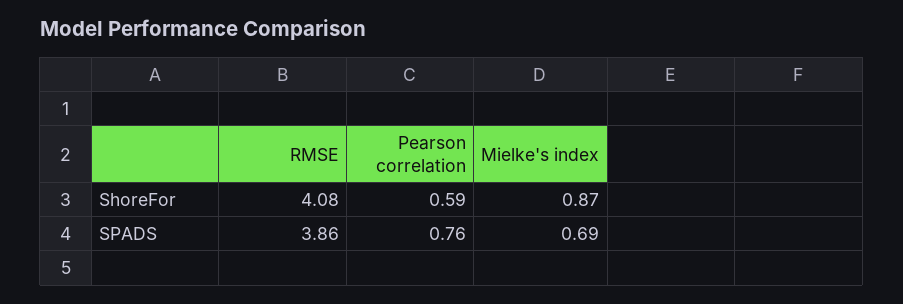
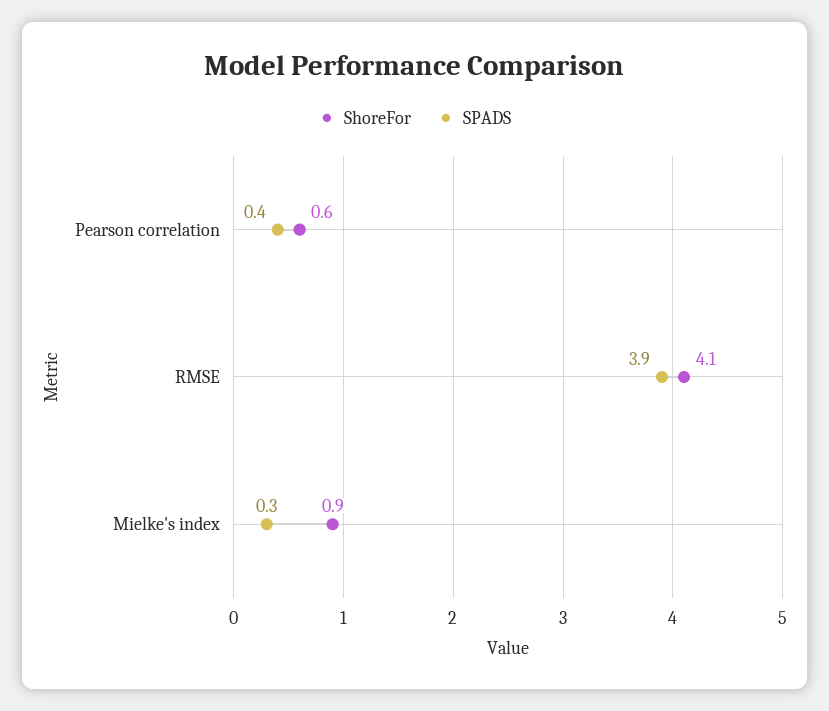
SPADS, Pearson correlation: 0.76 -> 0.4
SPADS, Mielke's index: 0.69 -> 0.3

